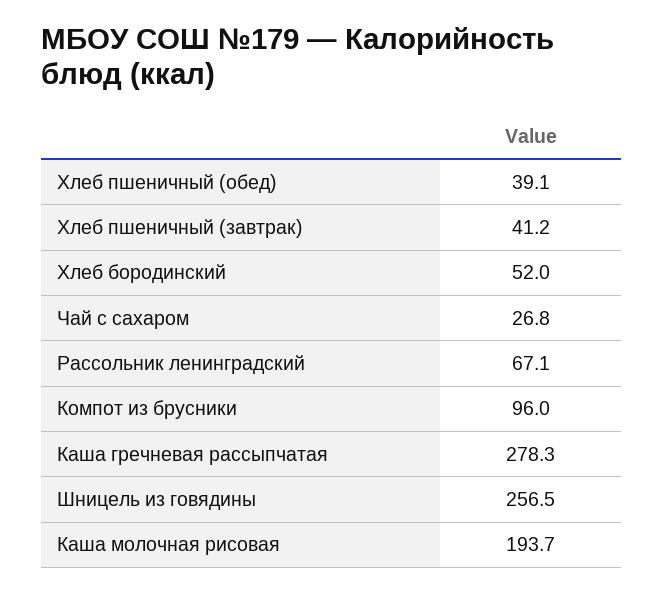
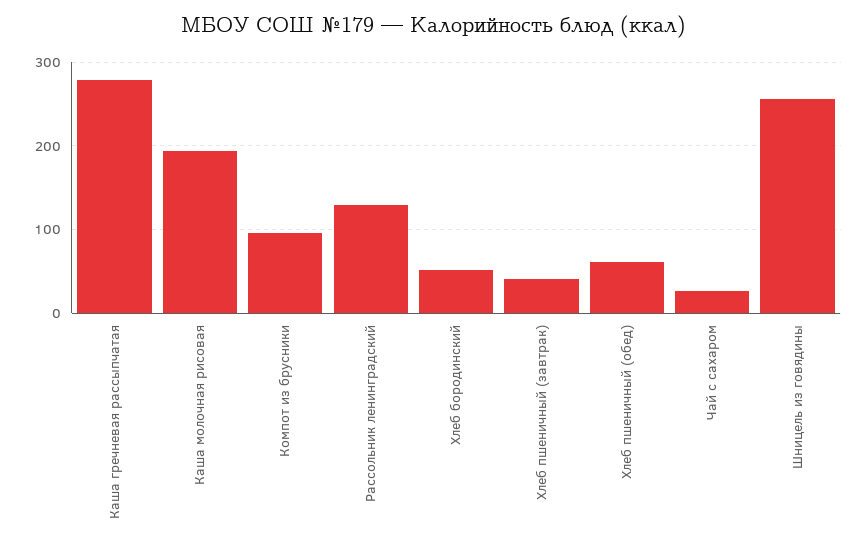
Хлеб пшеничный (обед): 39.1 -> 60
Рассольник ленинградский: 67.1 -> 130

